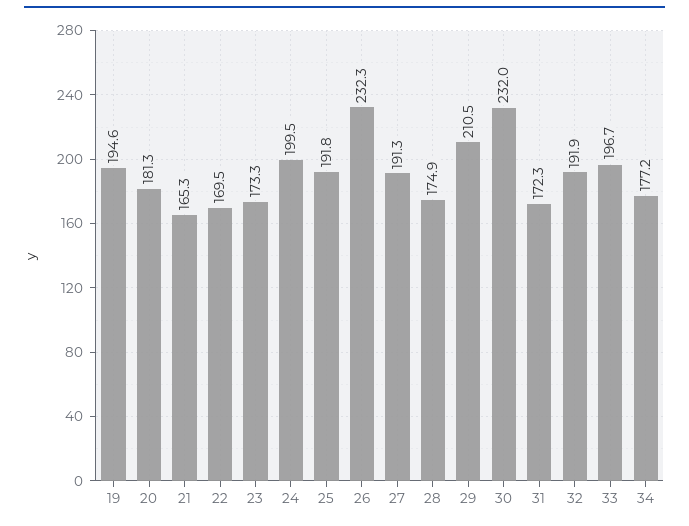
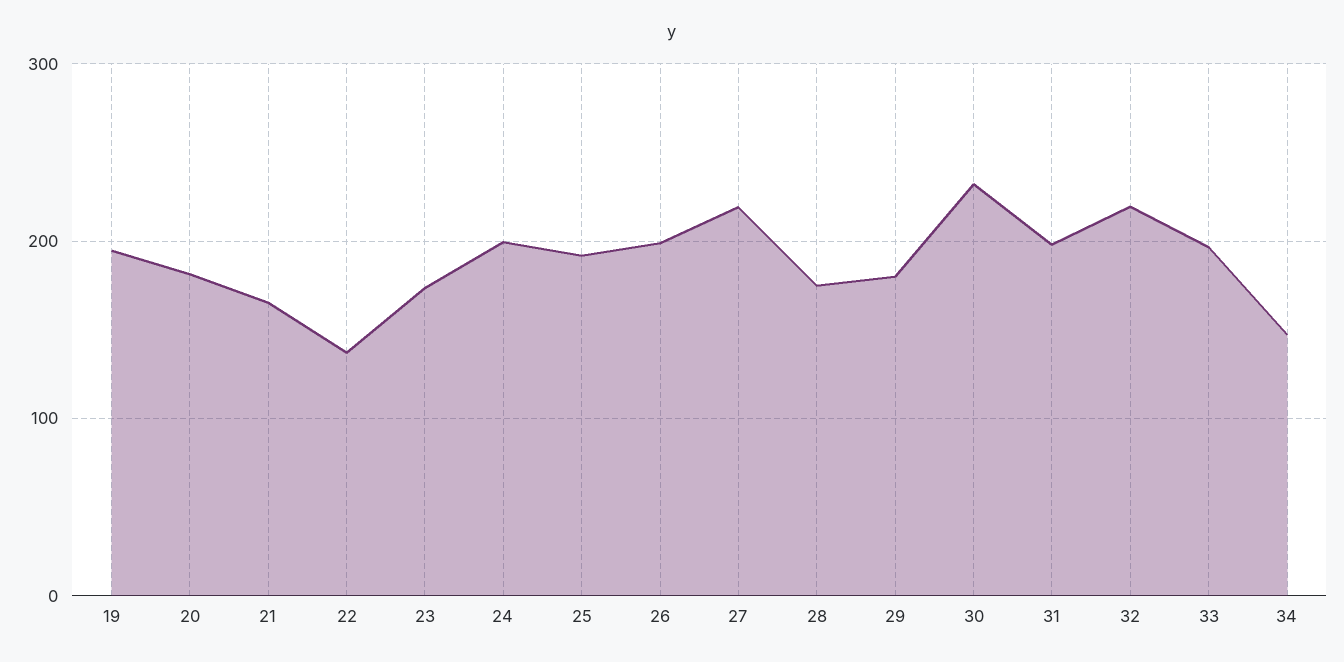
22: 169.5 -> 140
26: 232.3 -> 200
27: 191.3 -> 220
29: 210.5 -> 180
31: 172.3 -> 200
32: 191.9 -> 220
34: 177.2 -> 150

